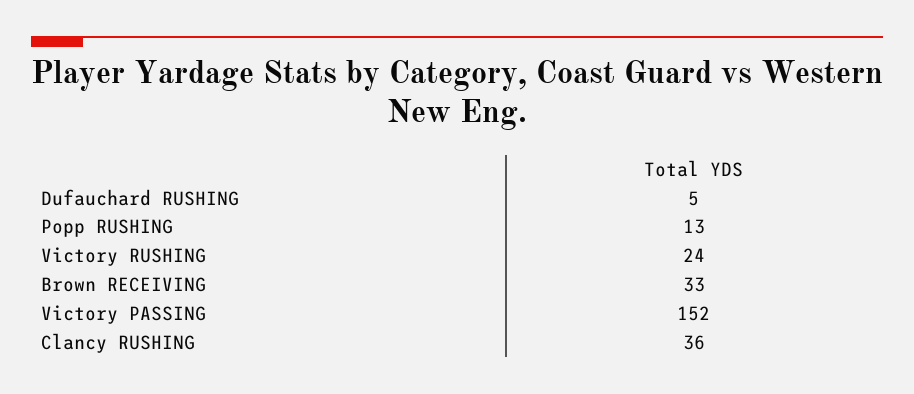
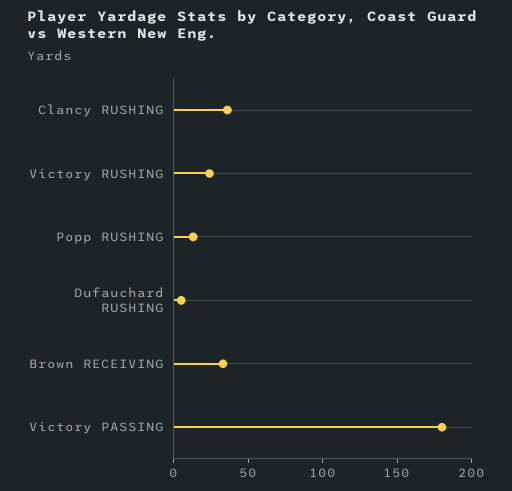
Victory PASSING: 152 -> 180

